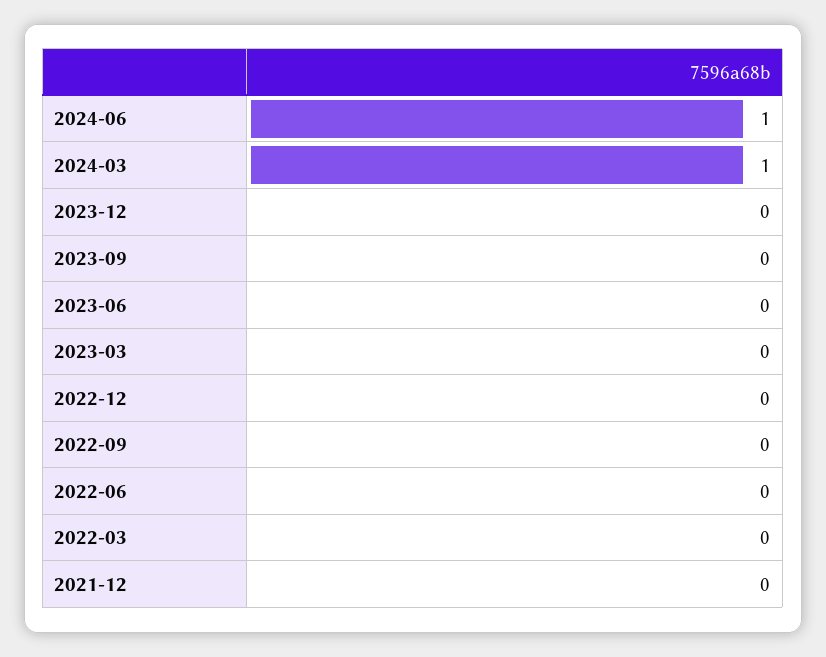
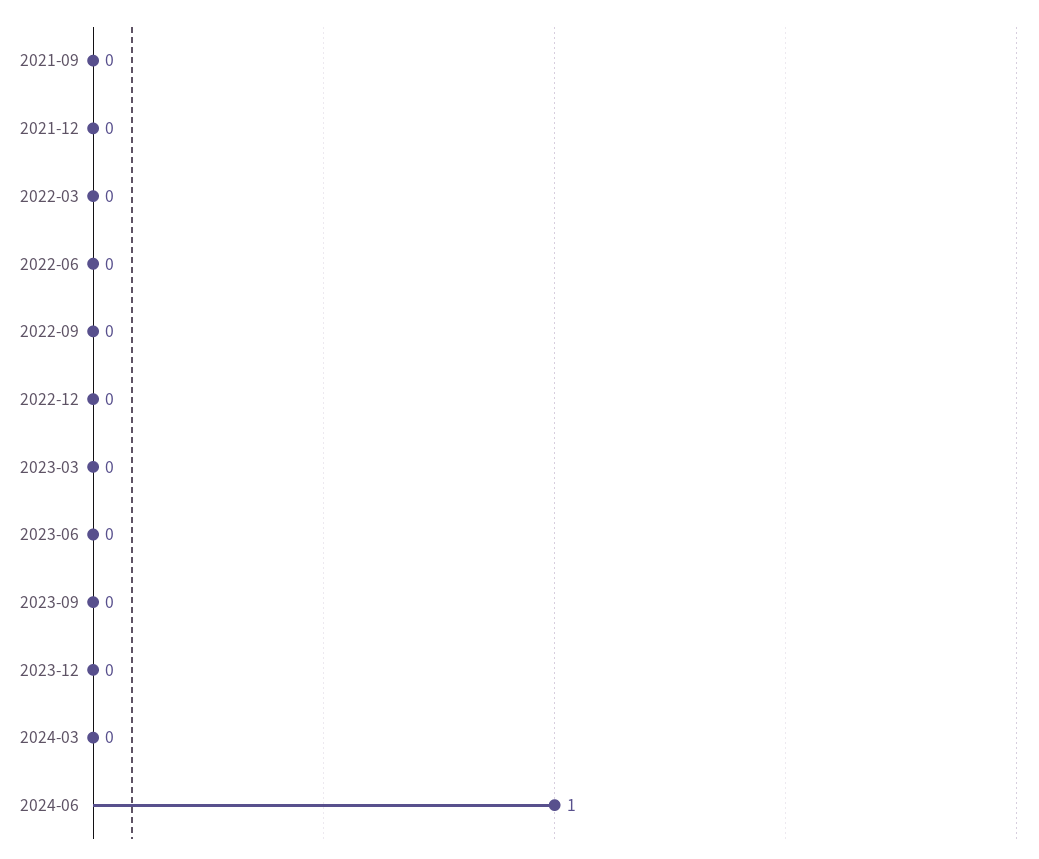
2024-03: 1 -> 0
2021-09: none -> 0

